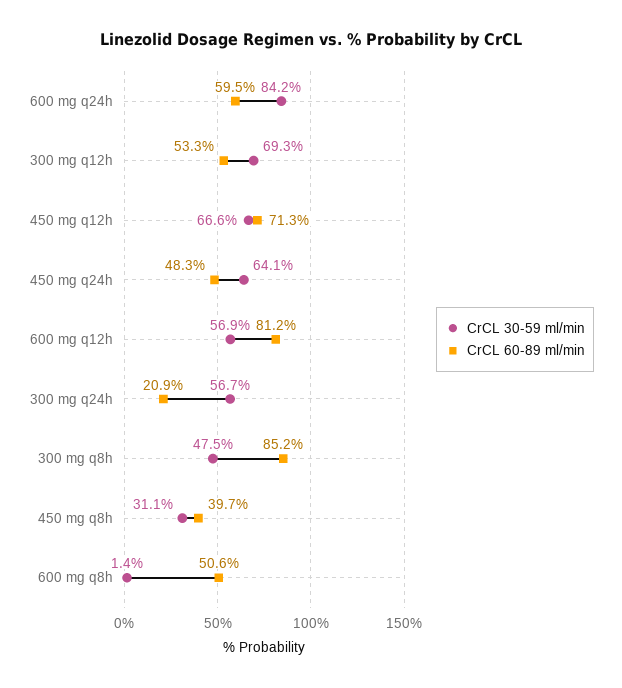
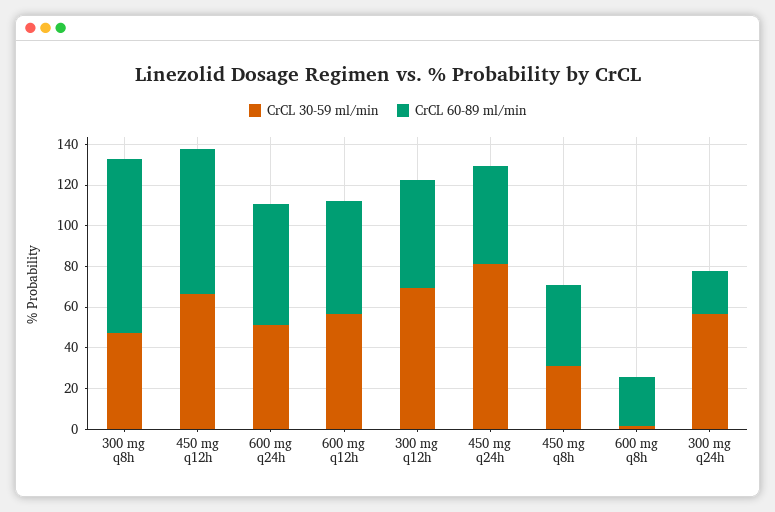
CrCL 30-59 ml/min, 600 mg q24h: 84.2 -> 50
CrCL 30-59 ml/min, 450 mg q24h: 64.1 -> 80
CrCL 60-89 ml/min, 600 mg q12h: 81.2 -> 55
CrCL 60-89 ml/min, 600 mg q8h: 50.6 -> 25

